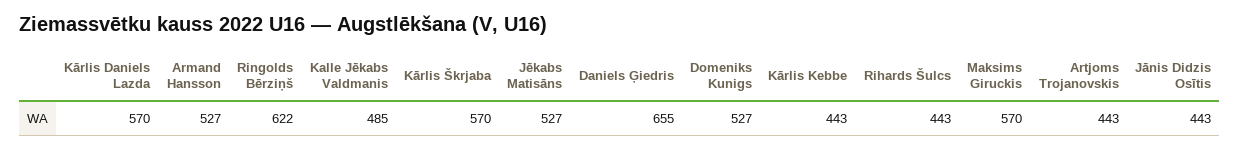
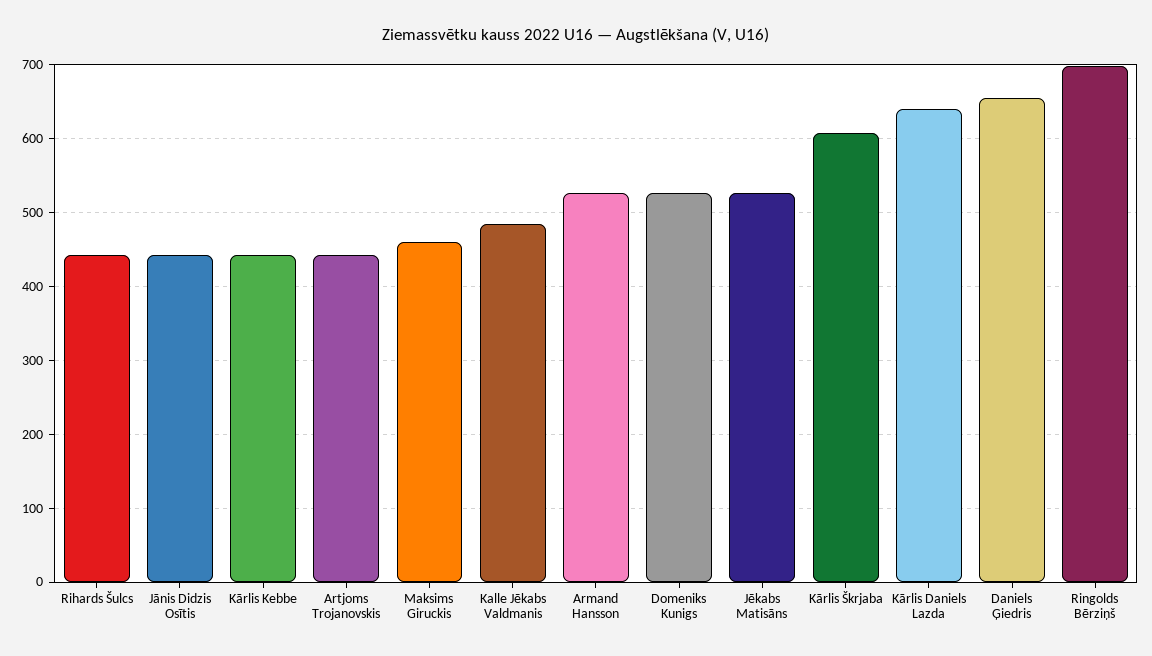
Kārlis Daniels Lazda: 570 -> 640
Ringolds Bērziņš: 622 -> 700
Kārlis Škrjaba: 570 -> 610
Maksims Giruckis: 570 -> 460

